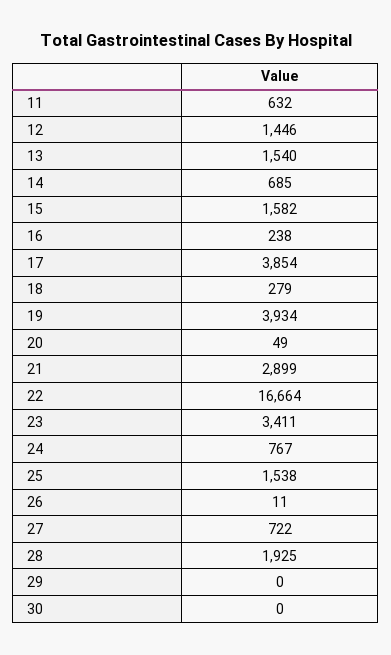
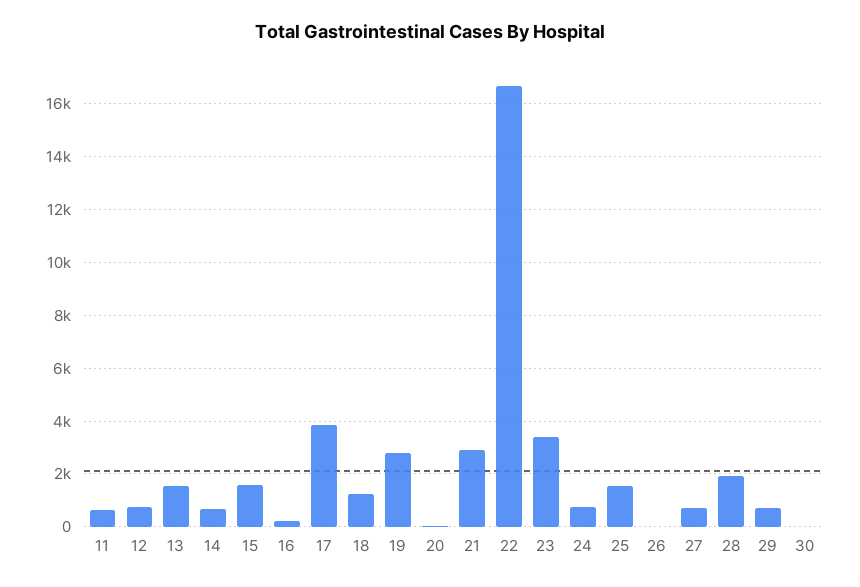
12: 1446 -> 750
18: 279 -> 1250
19: 3934 -> 2750
29: 0 -> 750

